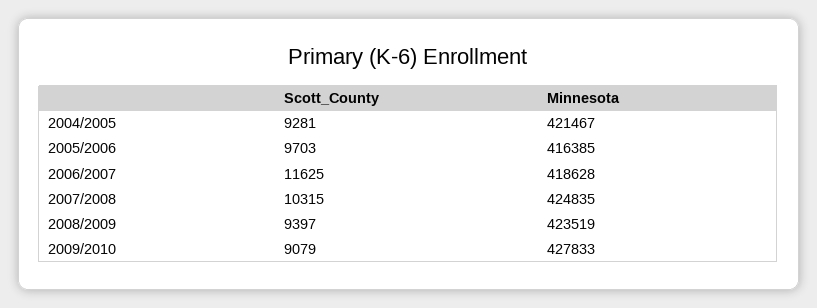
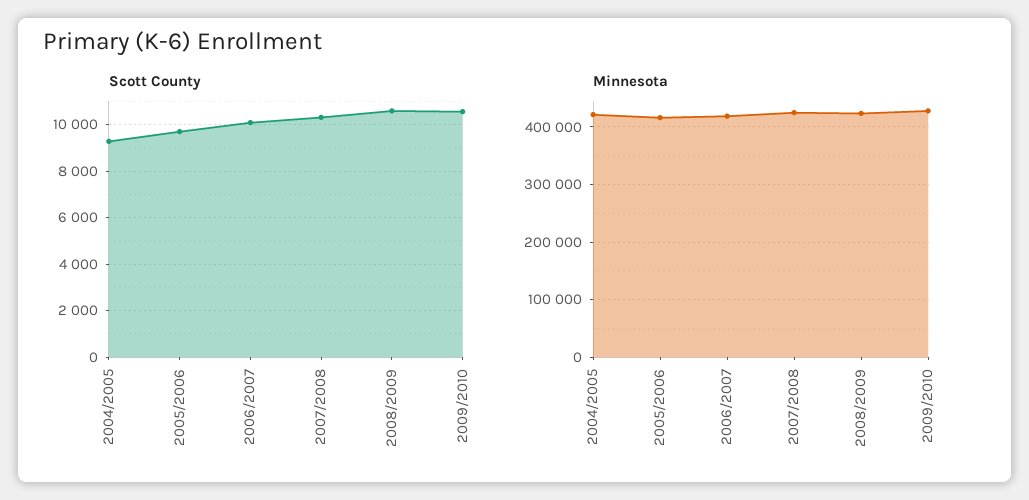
Scott_County, 2006/2007: 11625 -> 10000
Scott_County, 2008/2009: 9397 -> 10500
Scott_County, 2009/2010: 9079 -> 10500

